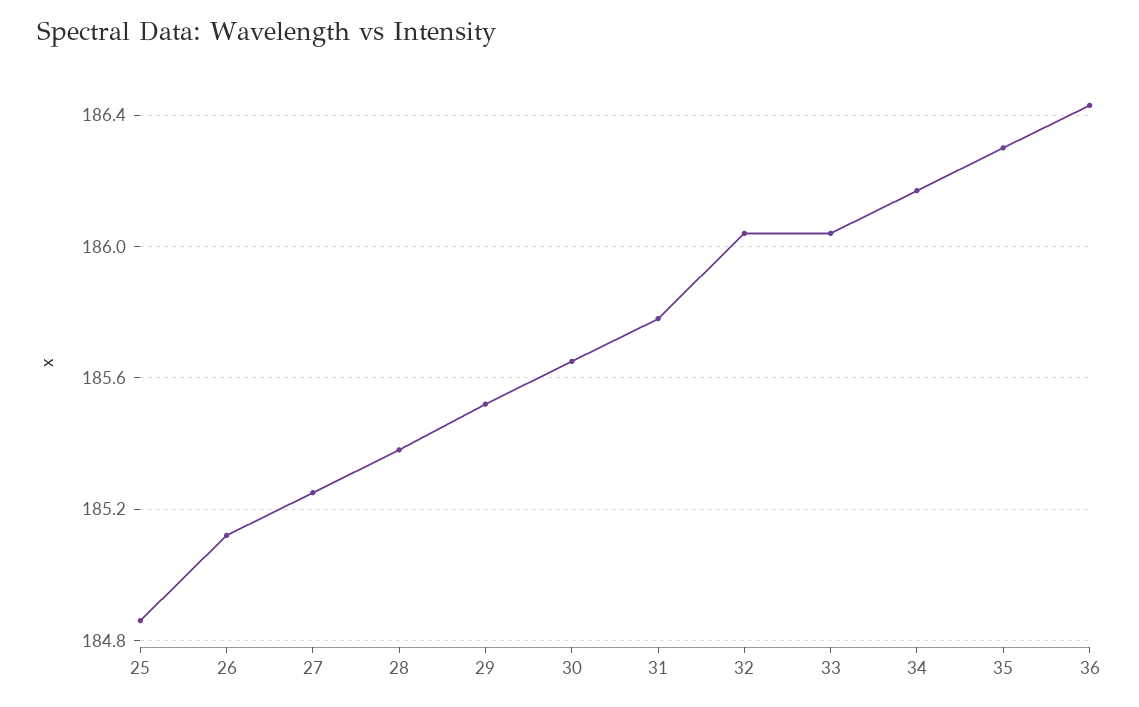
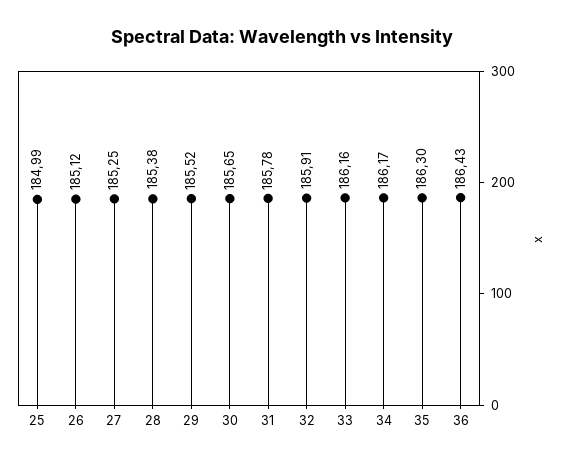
25: 184.85 -> 184.99
32: 186.05 -> 185.91
33: 186.05 -> 186.16

